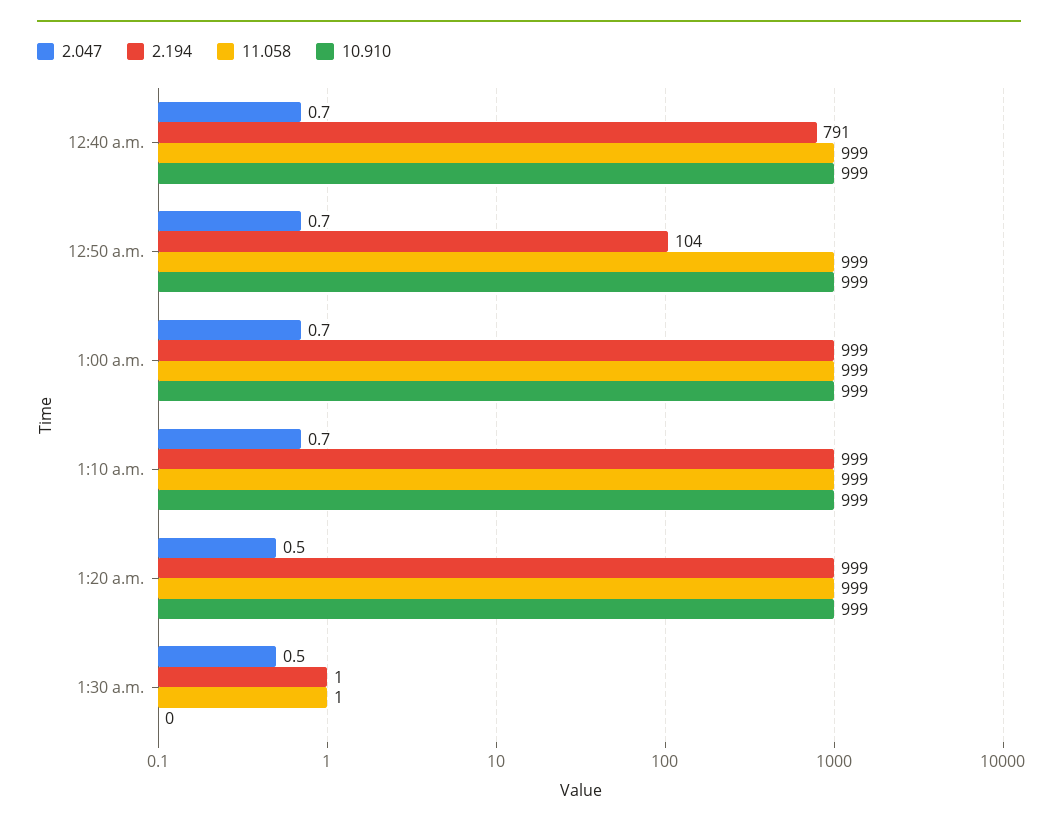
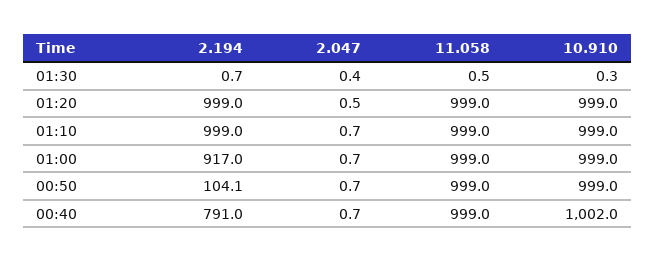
10.910, 12:40 a.m.: 999 -> 1002
2.194, 1:00 a.m.: 999 -> 917
2.047, 1:30 a.m.: 0.5 -> 0.4

